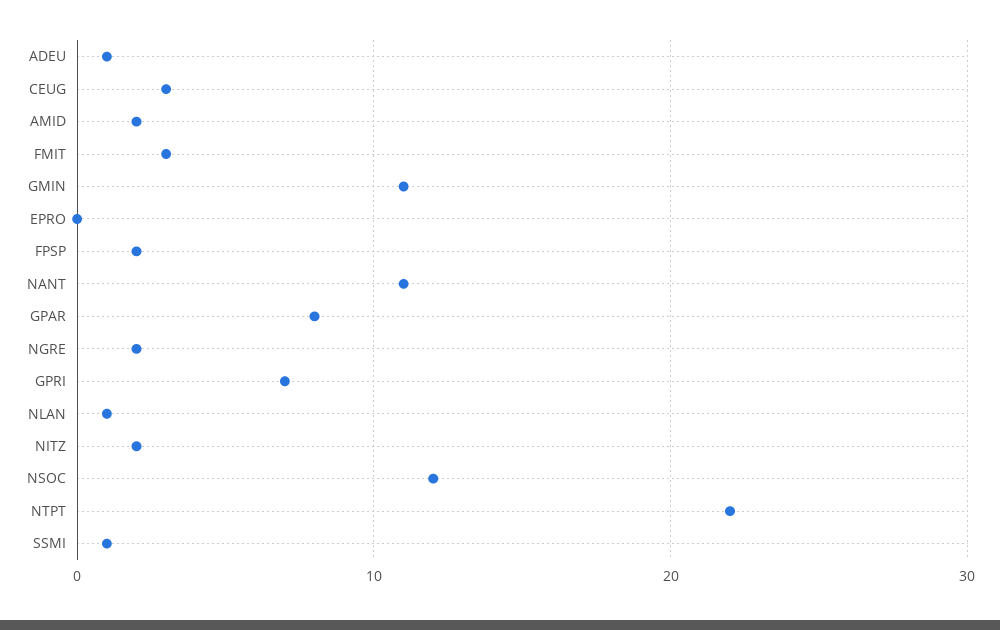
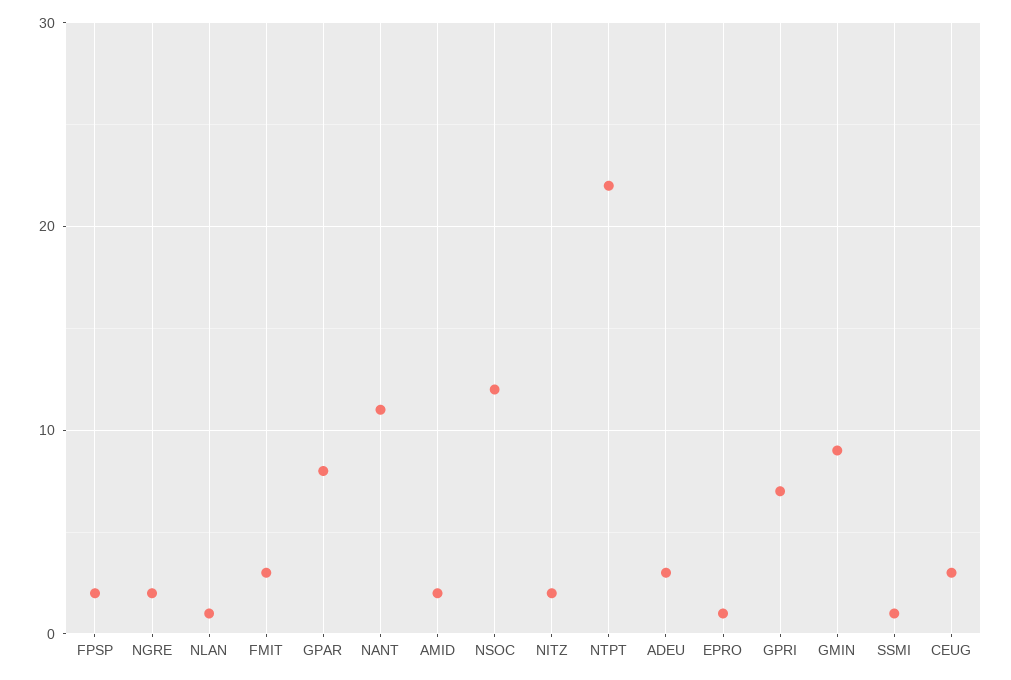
ADEU: 1 -> 3
GMIN: 11 -> 9
EPRO: 0 -> 1

